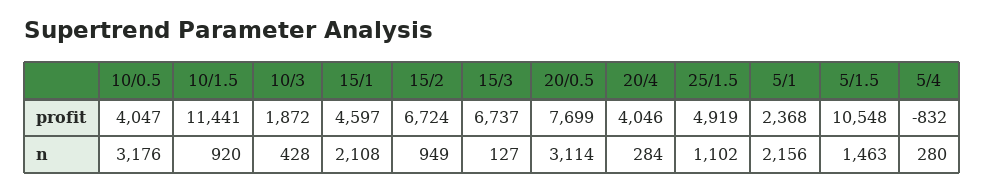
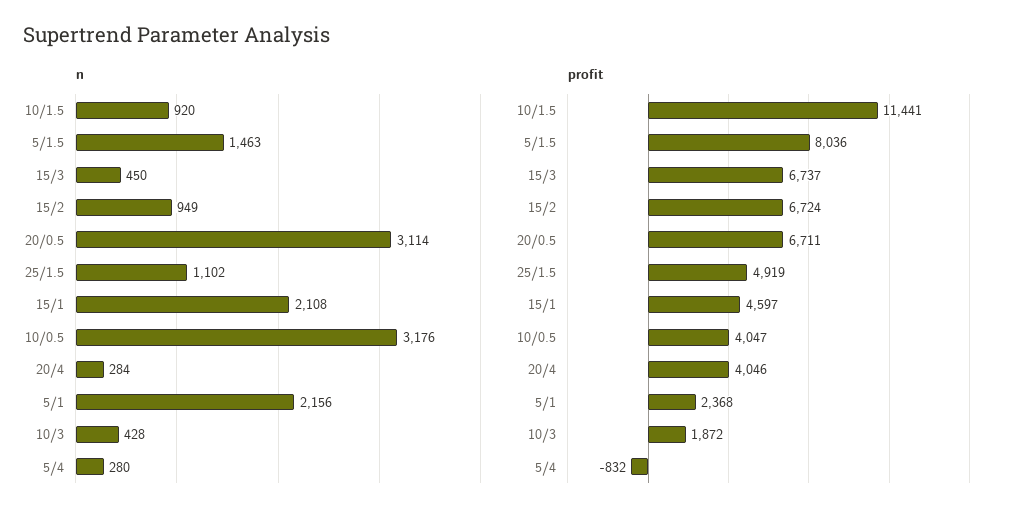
profit, 20/0.5: 7699 -> 6711
profit, 5/1.5: 10548 -> 8036
n, 15/3: 127 -> 450

